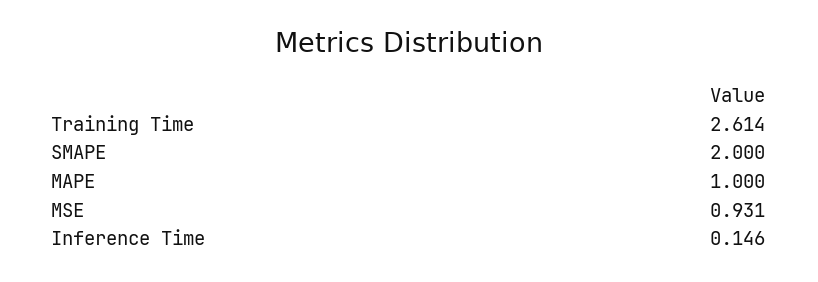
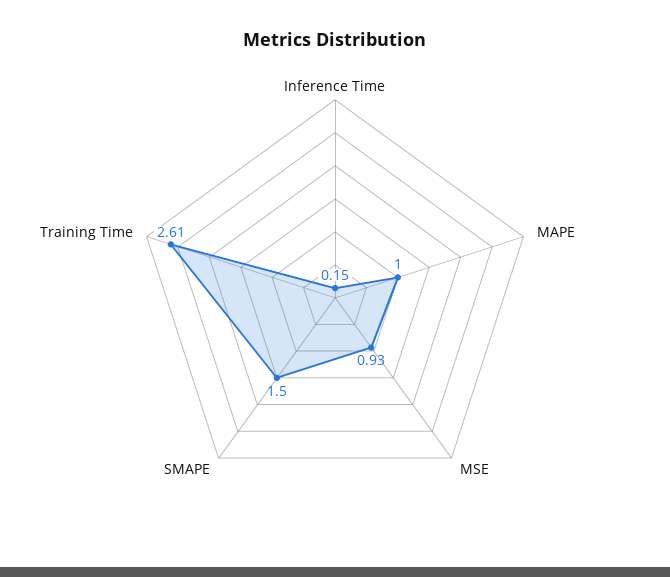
SMAPE: 2 -> 1.5

